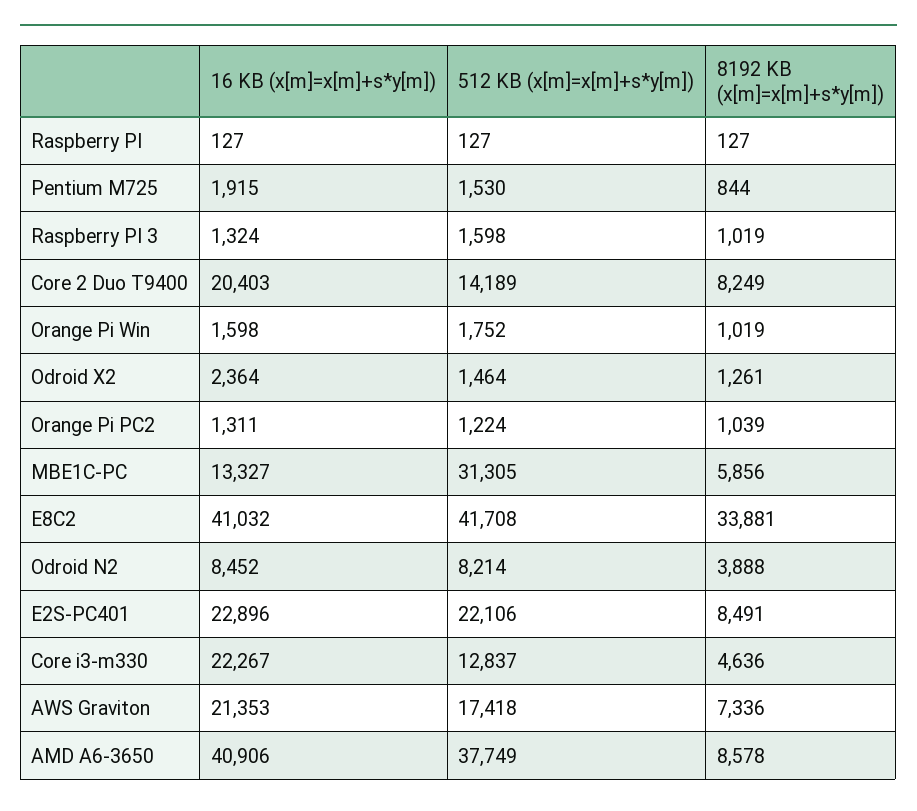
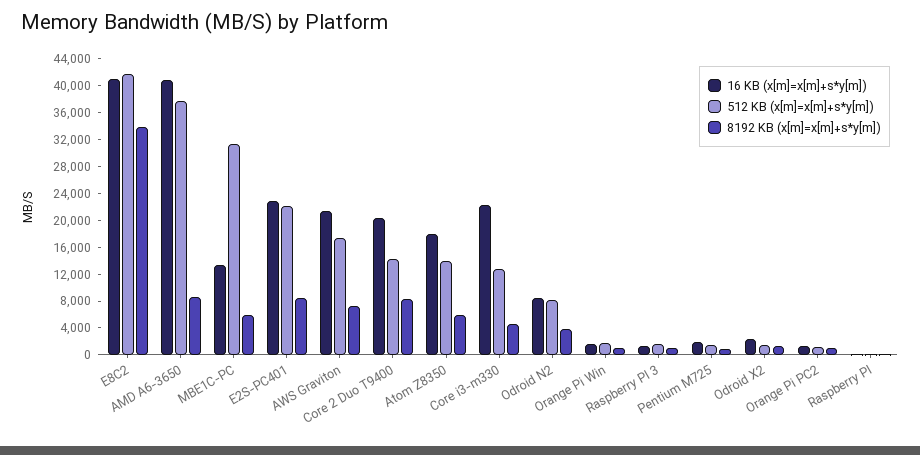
16 KB (x[m]=x[m]+s*y[m]), Atom Z8350: none -> 18000
512 KB (x[m]=x[m]+s*y[m]), Atom Z8350: none -> 14000
8192 KB (x[m]=x[m]+s*y[m]), Atom Z8350: none -> 6000

